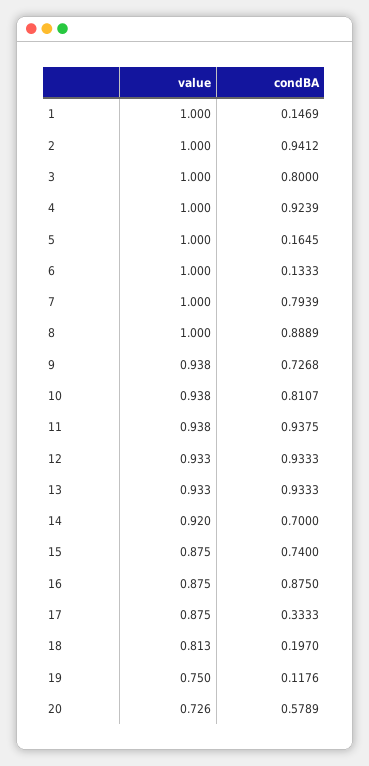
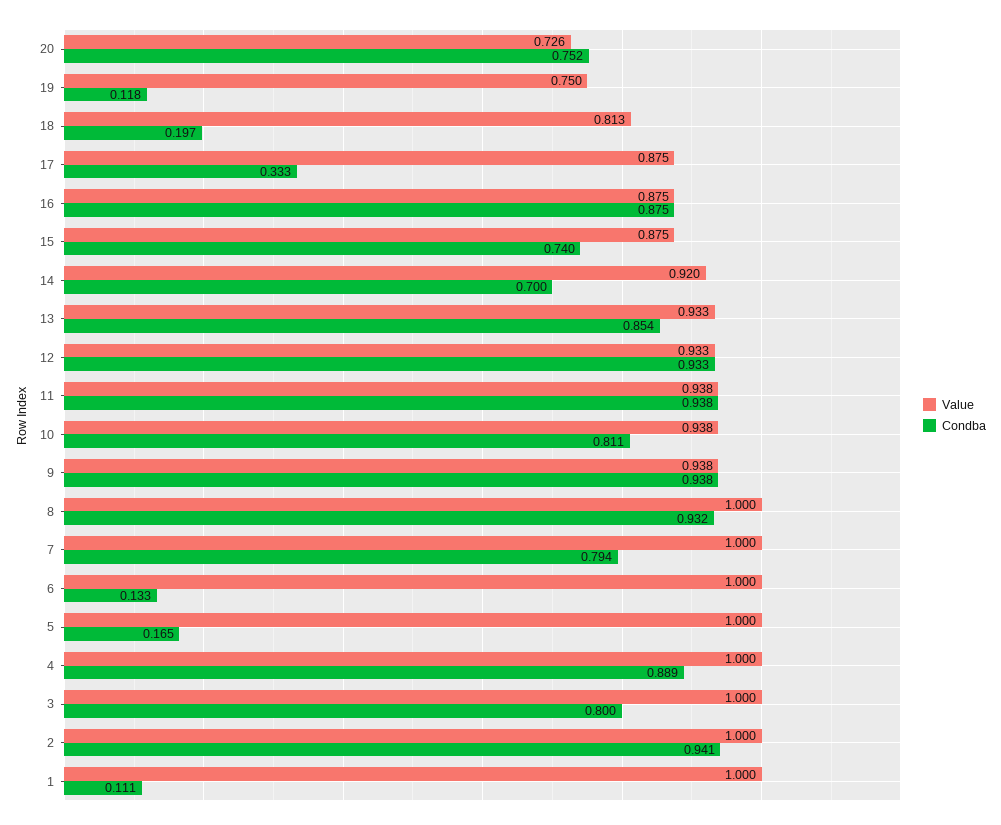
condBA, 1: 0.1469 -> 0.111
condBA, 4: 0.9239 -> 0.889
condBA, 8: 0.8889 -> 0.932
condBA, 9: 0.7268 -> 0.938
condBA, 13: 0.9333 -> 0.854
condBA, 20: 0.5789 -> 0.752

